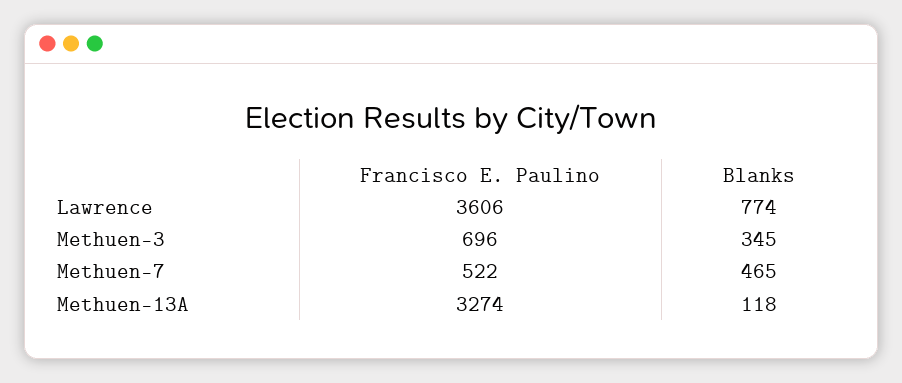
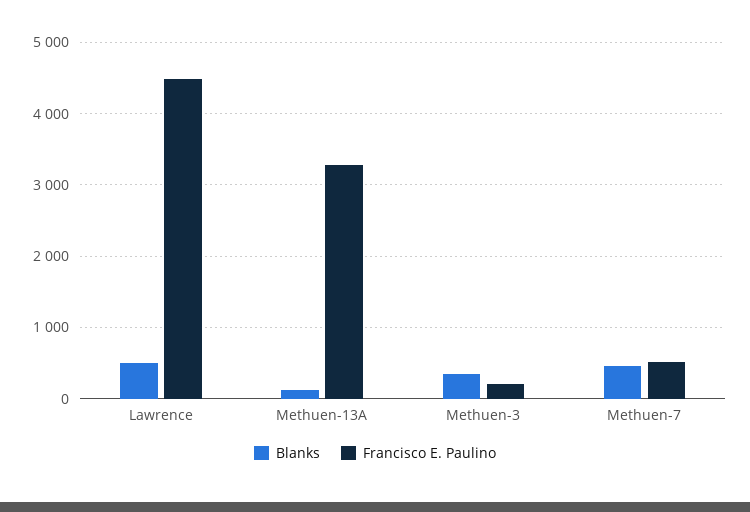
Francisco E. Paulino, Lawrence: 3606 -> 4500
Blanks, Lawrence: 774 -> 500
Francisco E. Paulino, Methuen-3: 696 -> 200

